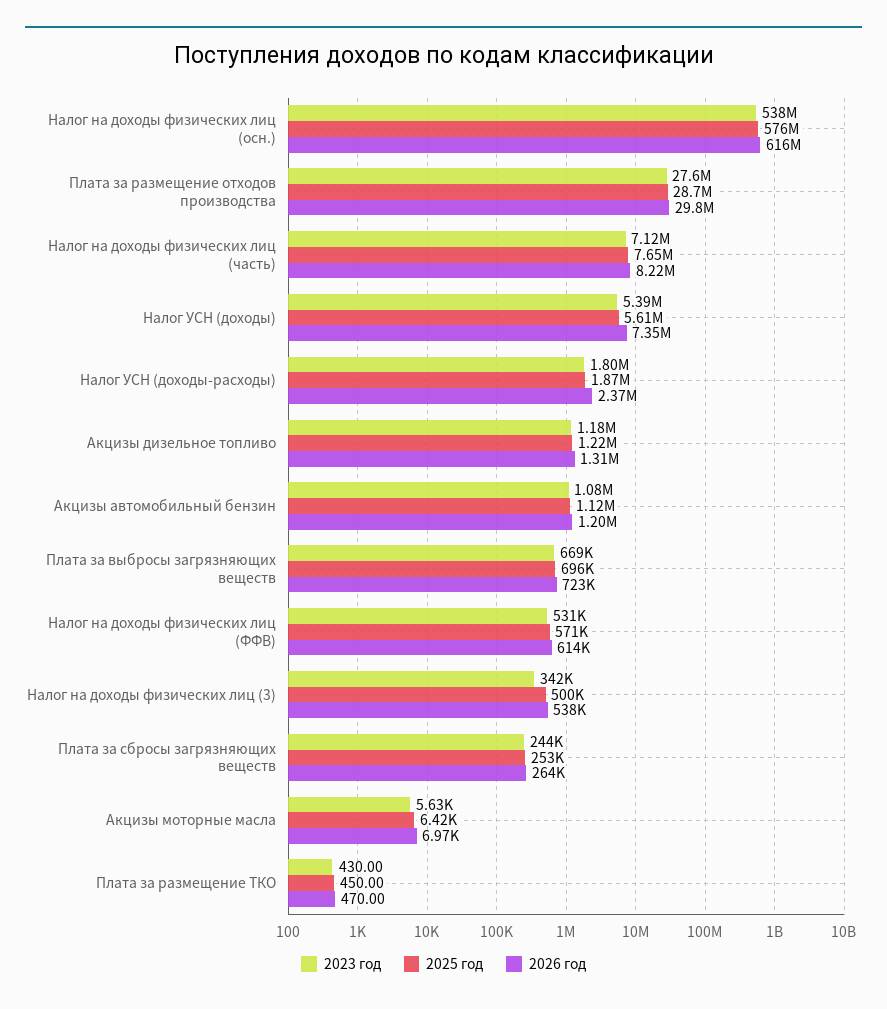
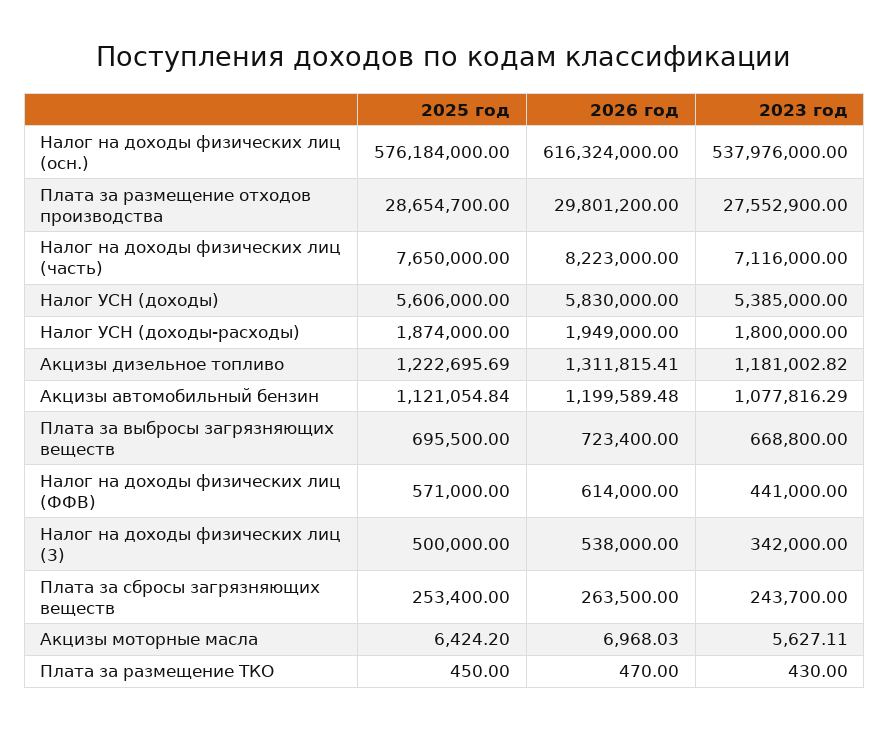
2026 год, Налог УСН (доходы): 7350000 -> 5830000
2026 год, Налог УСН (доходы-расходы): 2370000 -> 1949000
2023 год, Налог на доходы физических лиц (ФФВ): 531000 -> 441000

